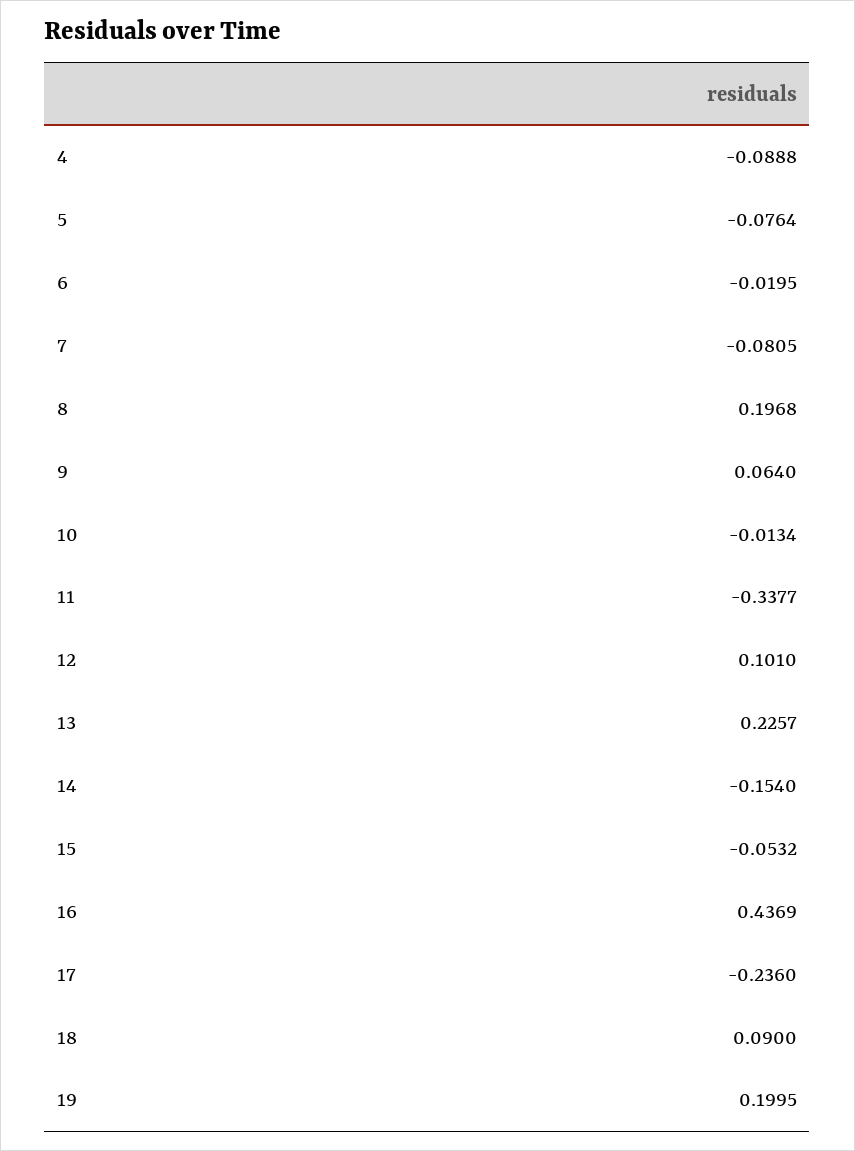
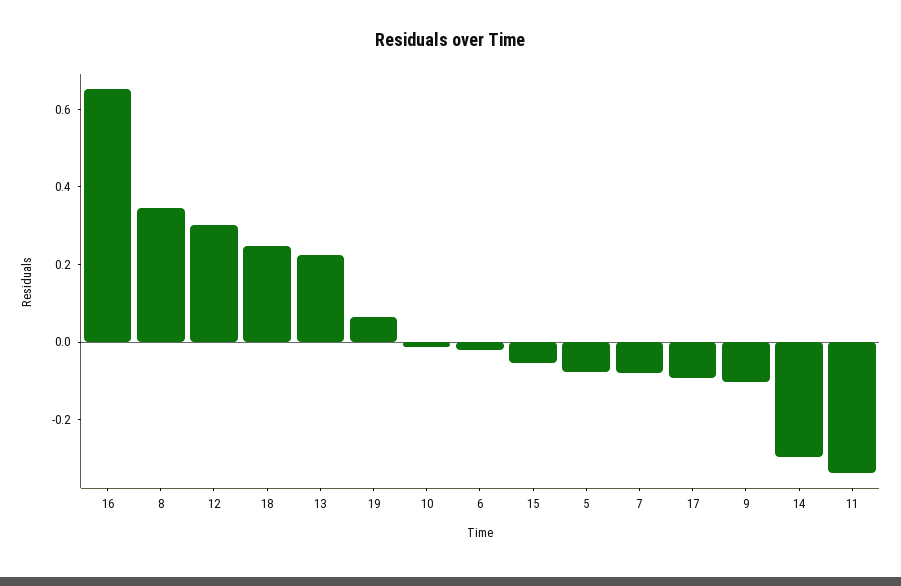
4: -0.0888 -> none
8: 0.1968 -> 0.35
9: 0.064 -> -0.1
12: 0.101 -> 0.3
14: -0.154 -> -0.3
16: 0.4369 -> 0.65
17: -0.236 -> -0.1
18: 0.09 -> 0.25
19: 0.1995 -> 0.05

